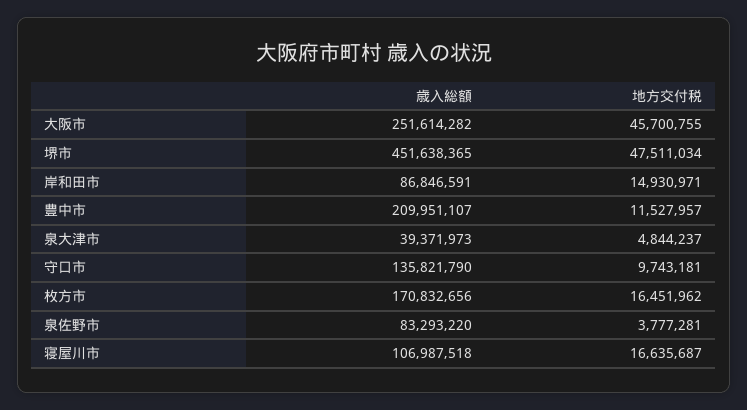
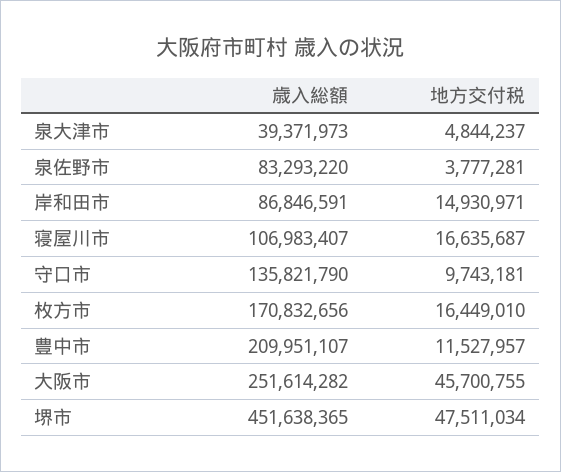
地方交付税, 枚方市: 16451962 -> 16449010
歳入総額, 寝屋川市: 106987518 -> 106983407

